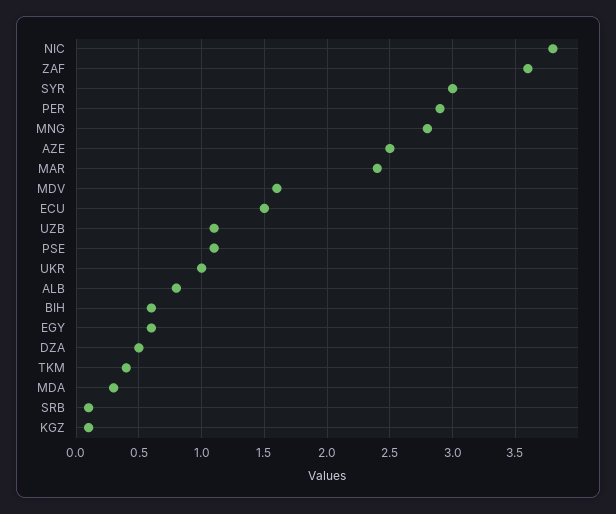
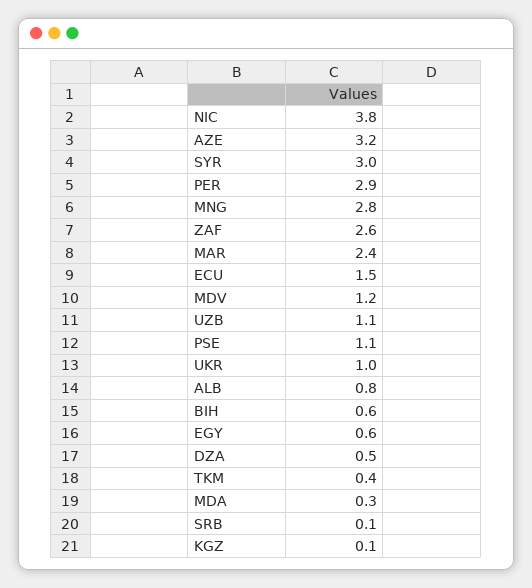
ZAF: 3.6 -> 2.6
AZE: 2.5 -> 3.2
MDV: 1.6 -> 1.2

